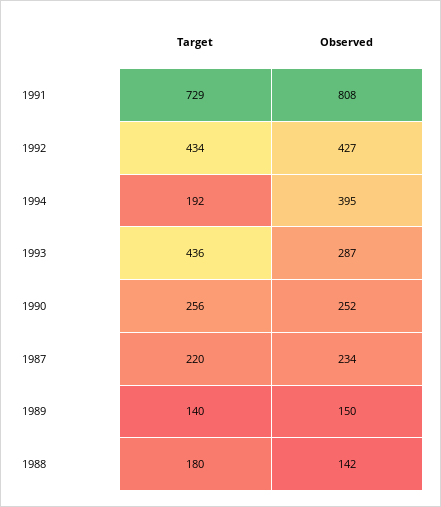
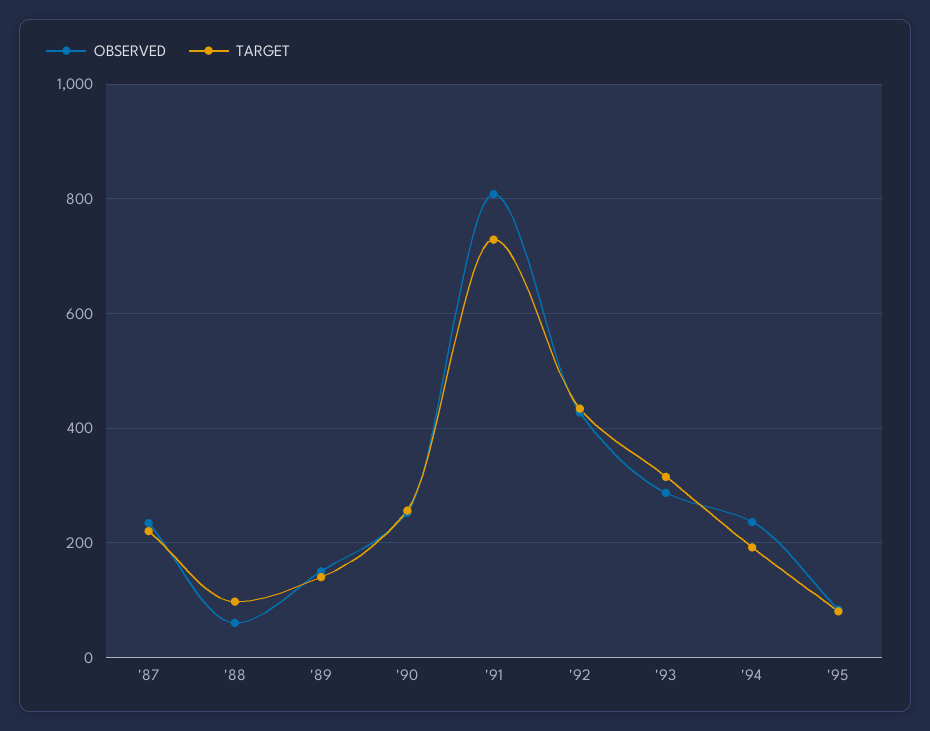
Observed, 1994: 395 -> 240
Target, 1993: 436 -> 320
Target, 1988: 180 -> 100
Observed, 1988: 142 -> 60
Observed, '95: none -> 80
Target, '95: none -> 80

